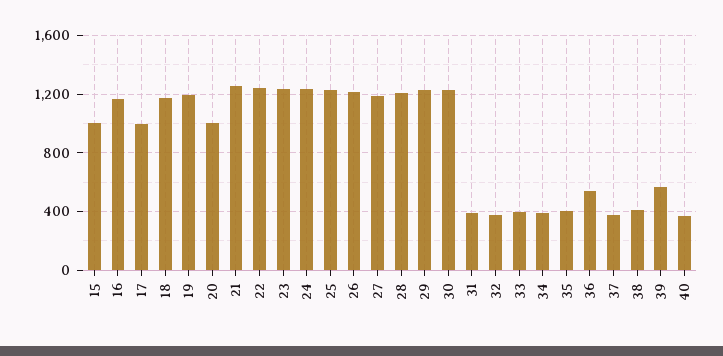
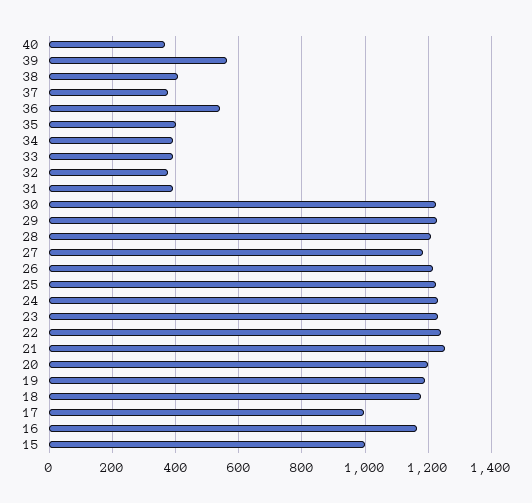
20: 1000 -> 1200

